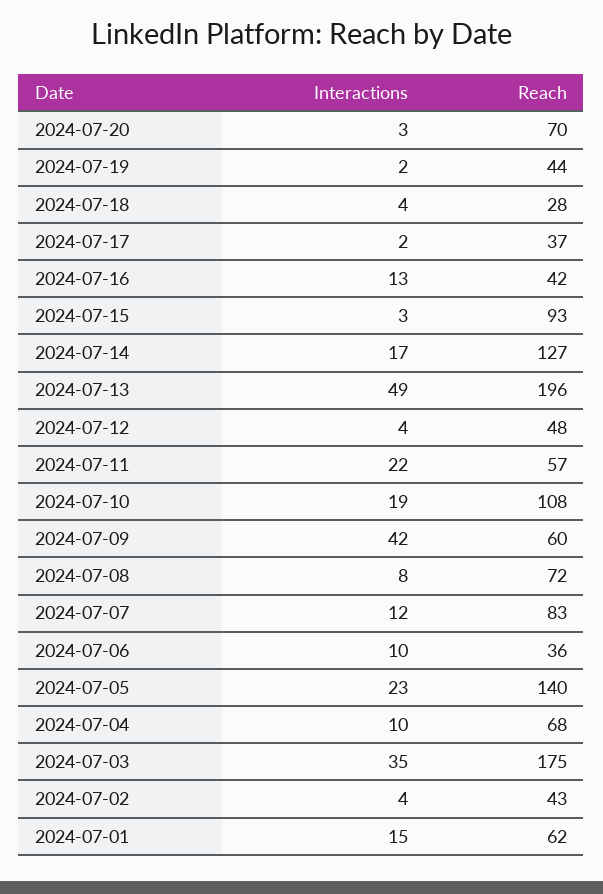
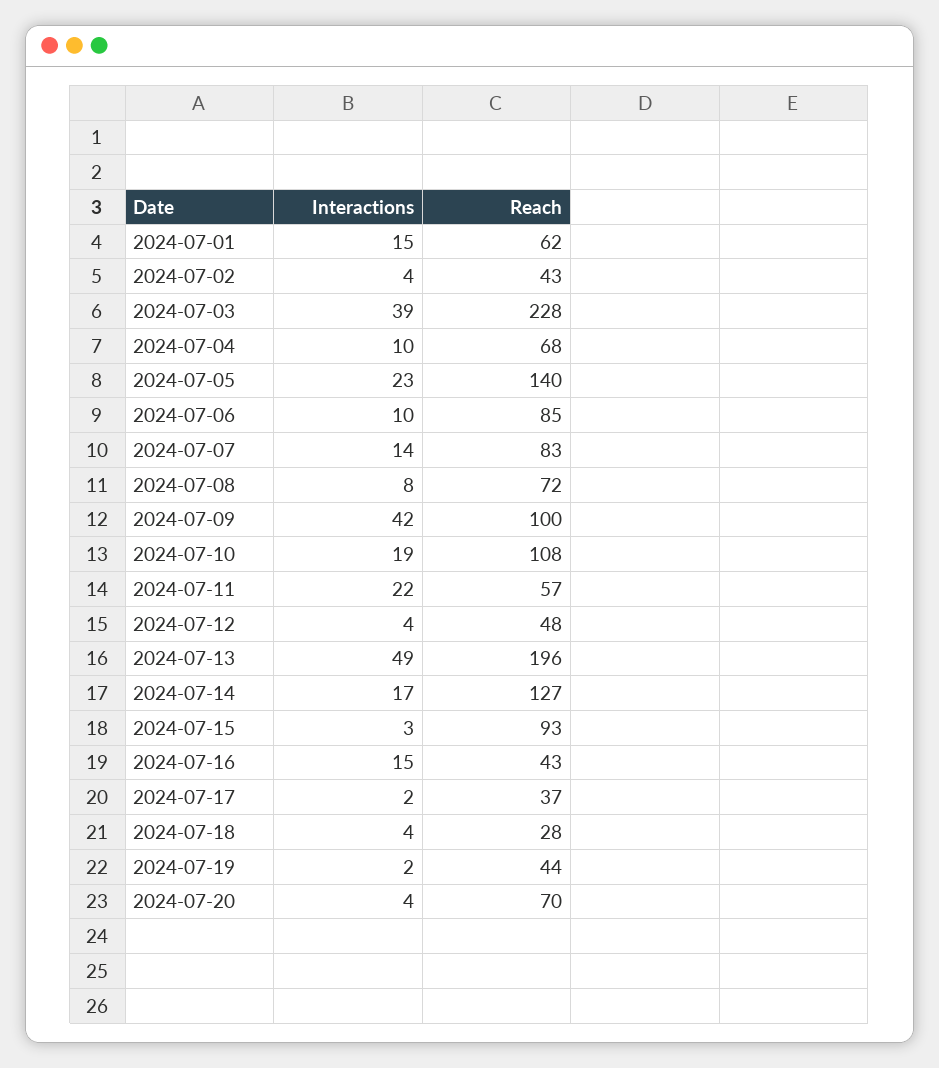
Interactions, 2024-07-20: 3 -> 4
Interactions, 2024-07-16: 13 -> 15
Reach, 2024-07-16: 42 -> 43
Reach, 2024-07-09: 60 -> 100
Interactions, 2024-07-07: 12 -> 14
Reach, 2024-07-06: 36 -> 85
Interactions, 2024-07-03: 35 -> 39
Reach, 2024-07-03: 175 -> 228

